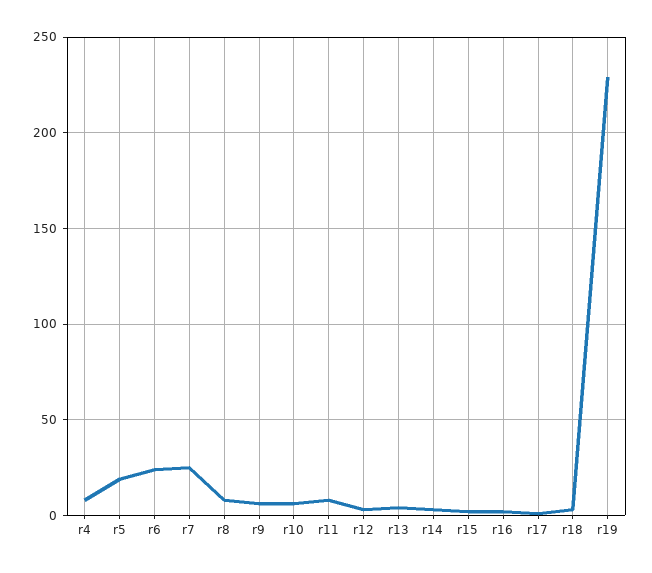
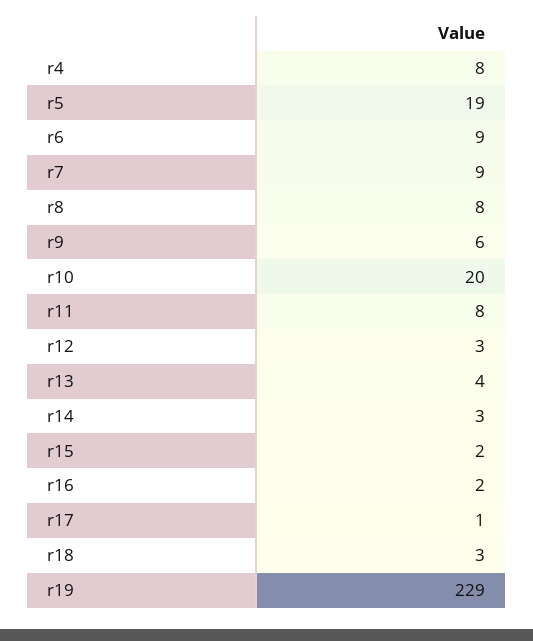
r6: 25 -> 9
r7: 25 -> 9
r10: 5 -> 20

